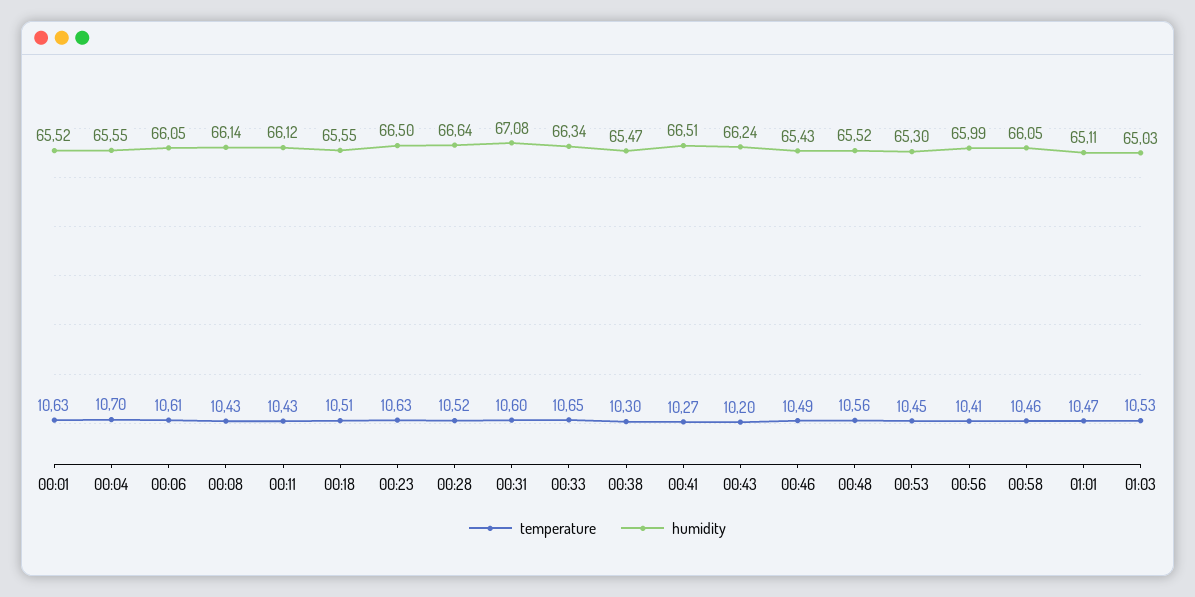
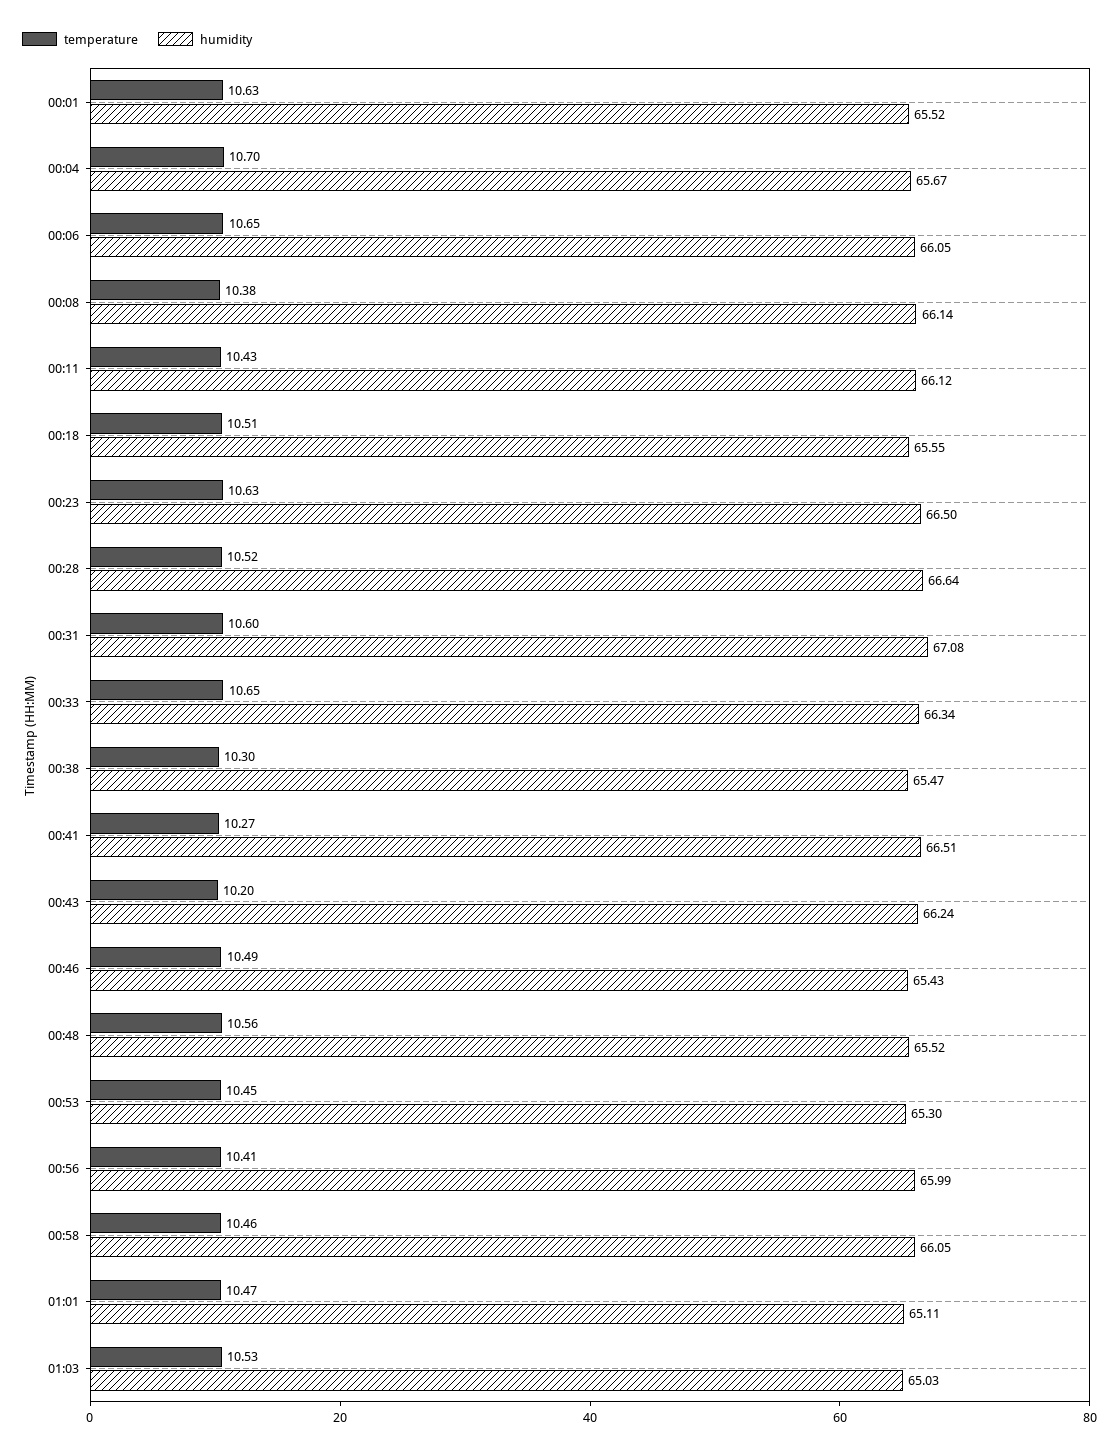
humidity, 00:04: 65.55 -> 65.67
temperature, 00:06: 10.61 -> 10.65
temperature, 00:08: 10.43 -> 10.38

